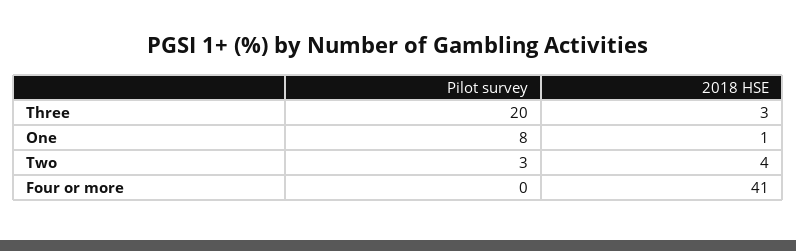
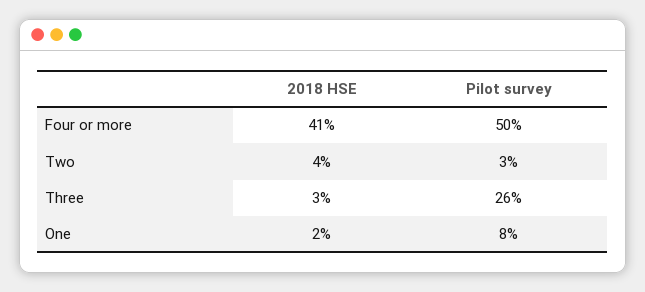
Pilot survey, Three: 20 -> 26
2018 HSE, One: 1 -> 2
Pilot survey, Four or more: 0 -> 50

